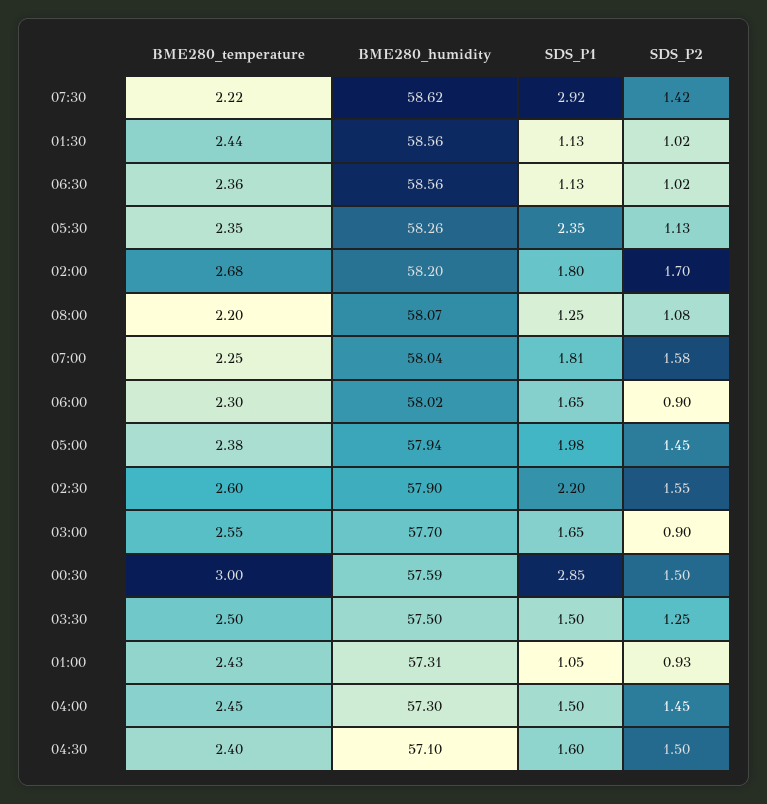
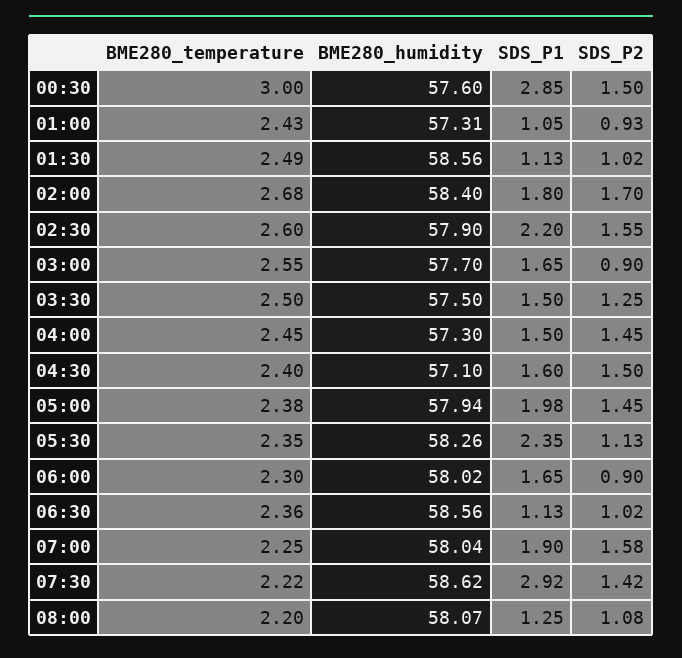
BME280_temperature, 01:30: 2.44 -> 2.49
BME280_humidity, 02:00: 58.2 -> 58.4
SDS_P1, 07:00: 1.81 -> 1.9
BME280_humidity, 00:30: 57.59 -> 57.6

